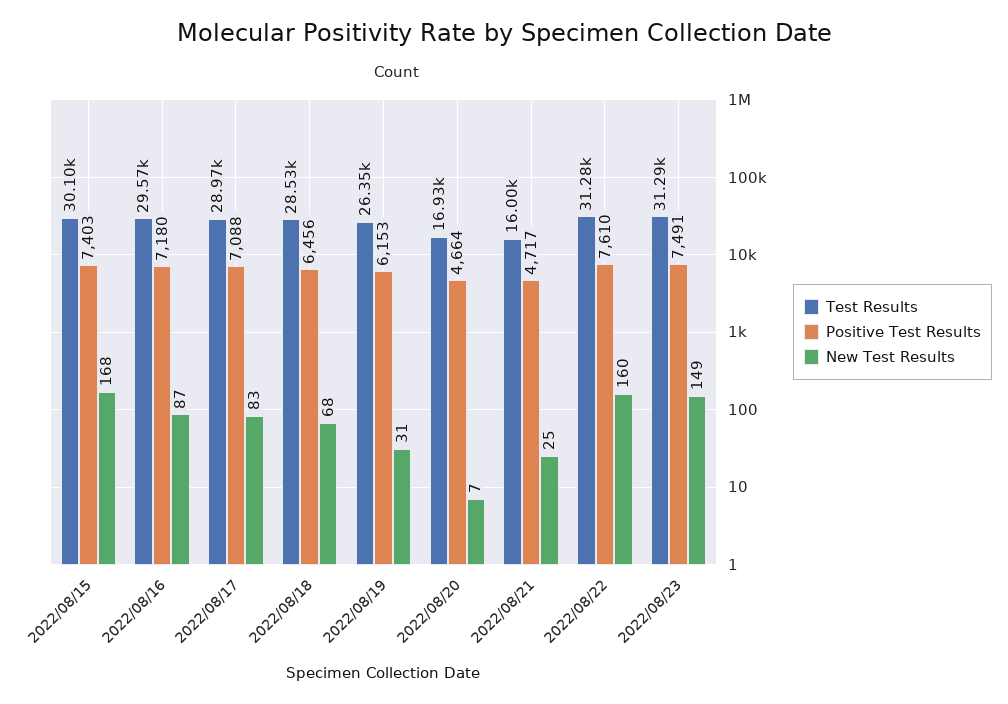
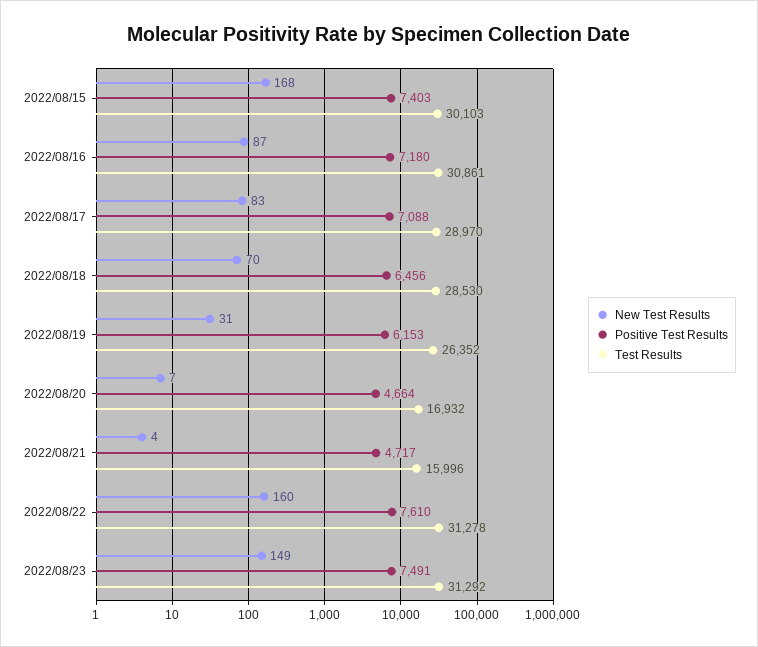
Test Results, 2022/08/16: 29570 -> 30861
New Test Results, 2022/08/18: 68 -> 70
New Test Results, 2022/08/21: 25 -> 4

